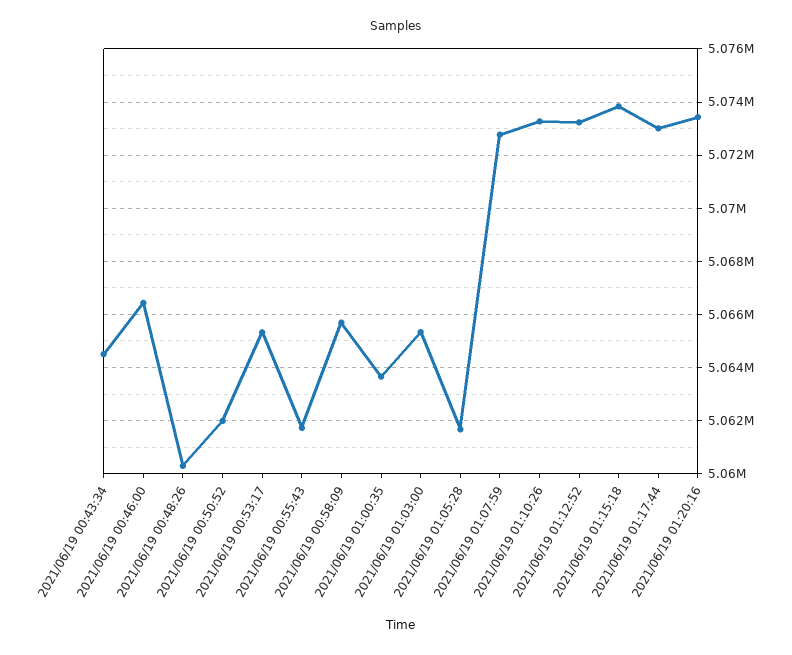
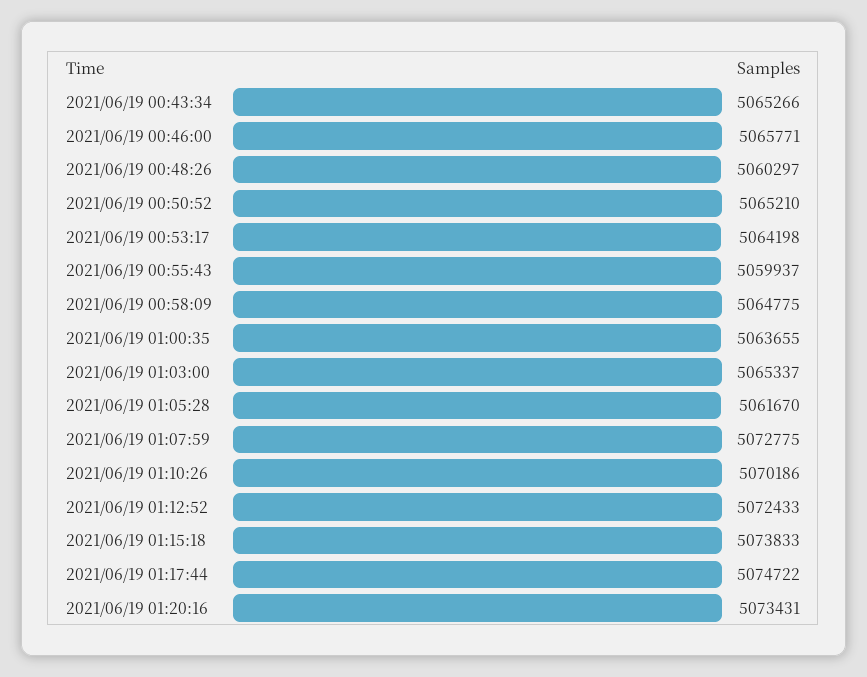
2021/06/19 00:43:34: 5064500 -> 5065266
2021/06/19 00:46:00: 5066500 -> 5065771
2021/06/19 00:50:52: 5062000 -> 5065210
2021/06/19 00:53:17: 5065250 -> 5064198
2021/06/19 00:55:43: 5061750 -> 5059937
2021/06/19 00:58:09: 5065750 -> 5064775
2021/06/19 01:10:26: 5073250 -> 5070186
2021/06/19 01:12:52: 5073250 -> 5072433
2021/06/19 01:17:44: 5073000 -> 5074722

